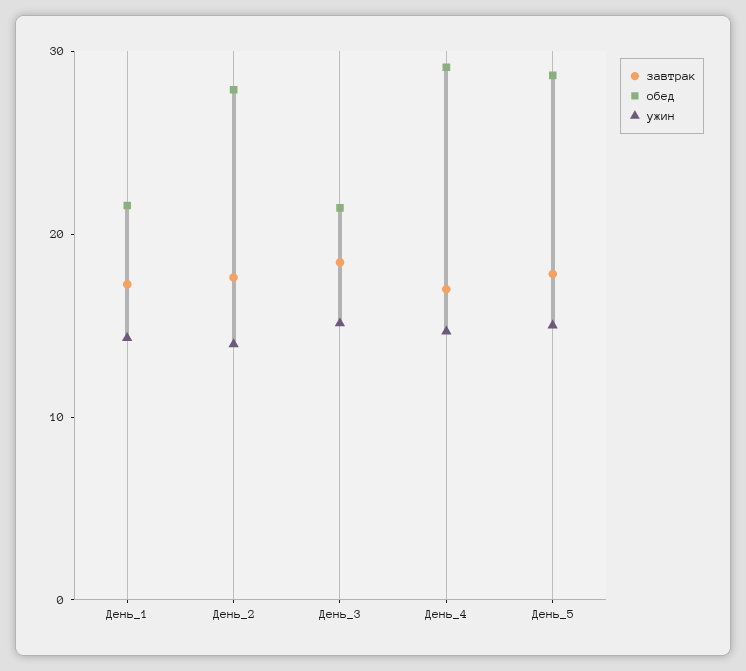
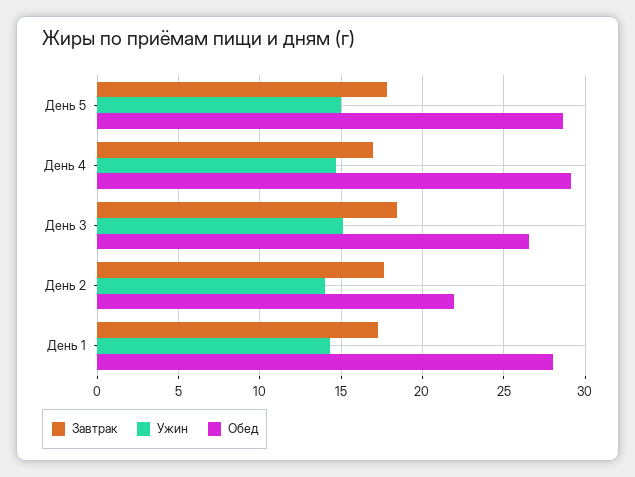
обед, День_1: 22 -> 28
обед, День_2: 28 -> 22
обед, День_3: 22 -> 26.5

